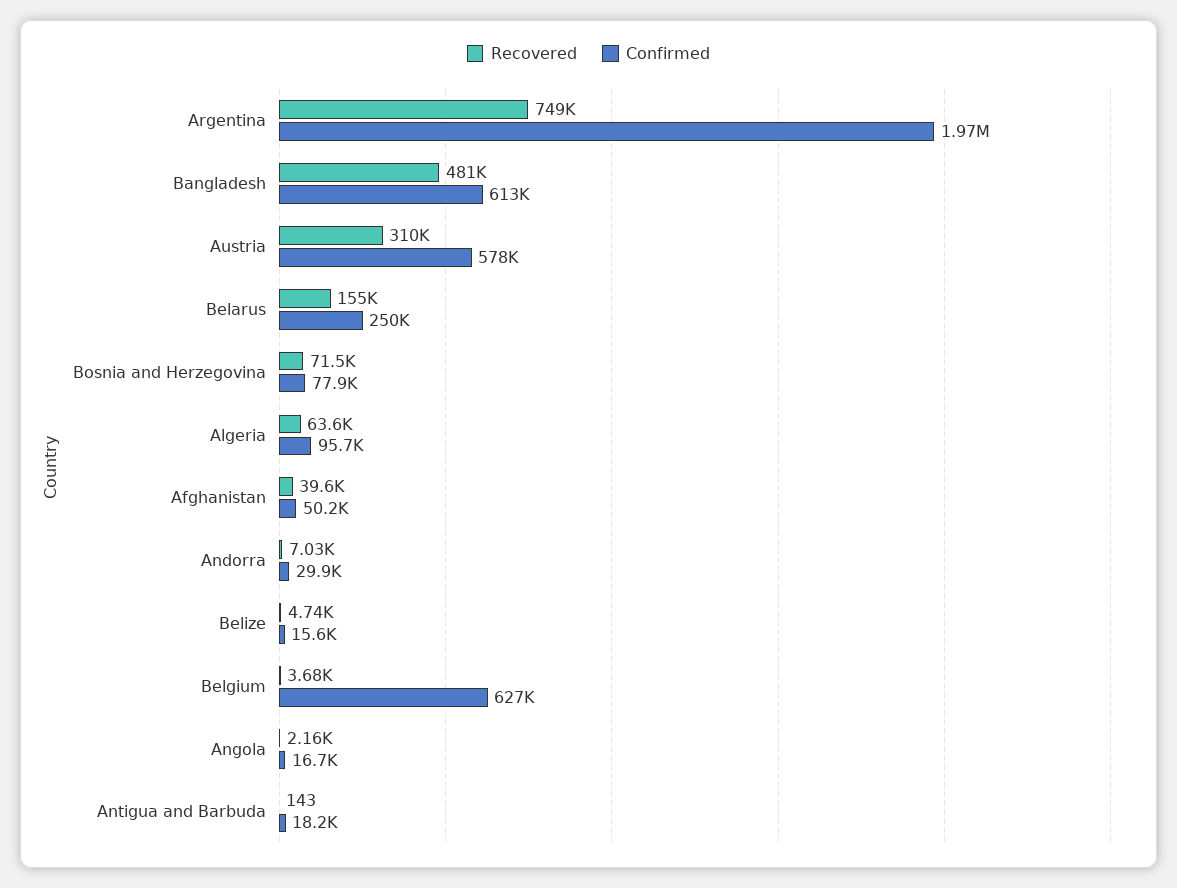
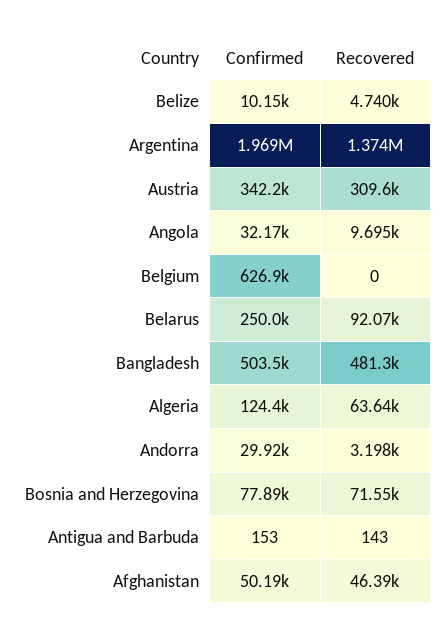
Recovered, Argentina: 749000 -> 1374000
Confirmed, Bangladesh: 613000 -> 503500
Confirmed, Austria: 578000 -> 342200
Recovered, Belarus: 155000 -> 92070
Confirmed, Algeria: 95700 -> 124400
Recovered, Afghanistan: 39600 -> 46390
Recovered, Andorra: 7030 -> 3198
Confirmed, Belize: 15600 -> 10150
Recovered, Belgium: 3680 -> 0
Recovered, Angola: 2160 -> 9695
Confirmed, Angola: 16700 -> 32170
Confirmed, Antigua and Barbuda: 18200 -> 153

